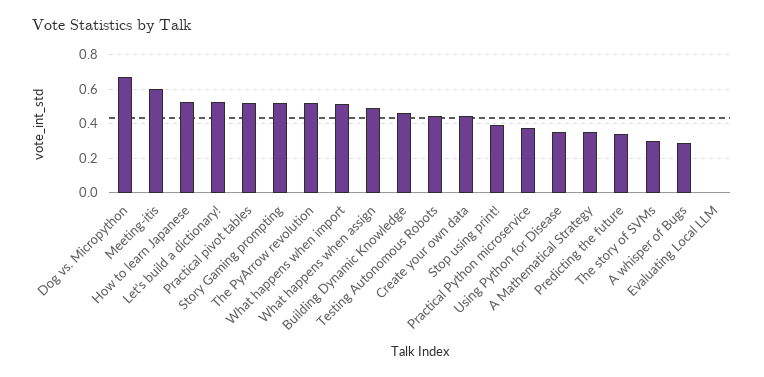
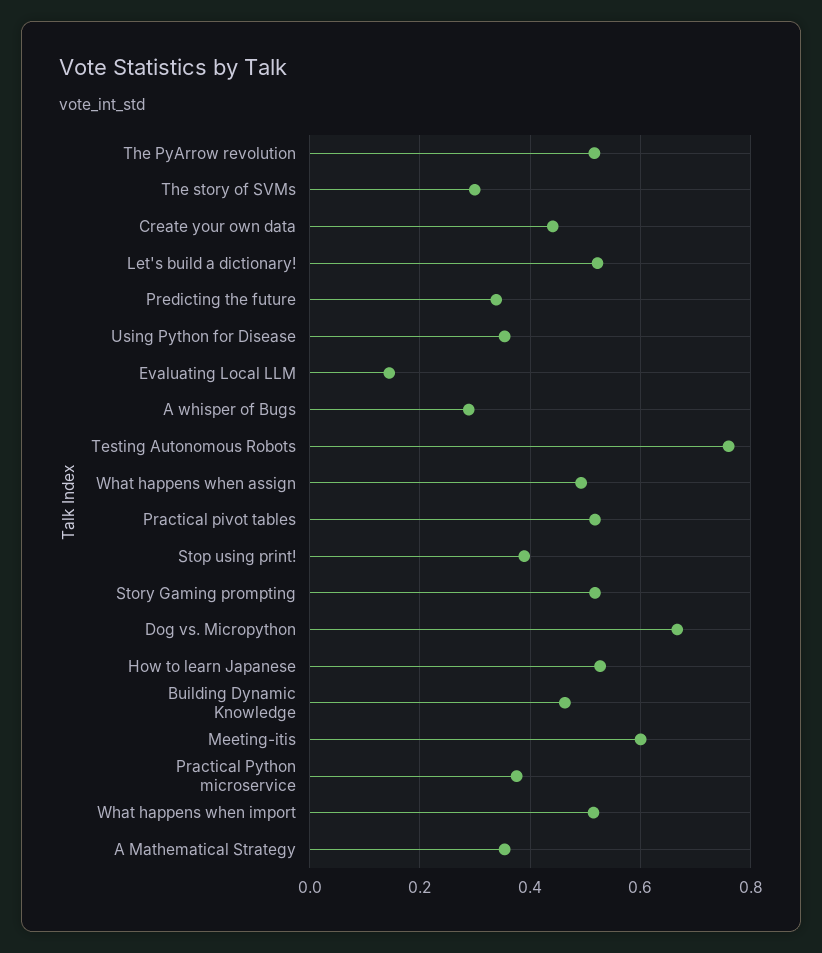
Testing Autonomous Robots: 0.45 -> 0.76
Evaluating Local LLM: 0 -> 0.14

